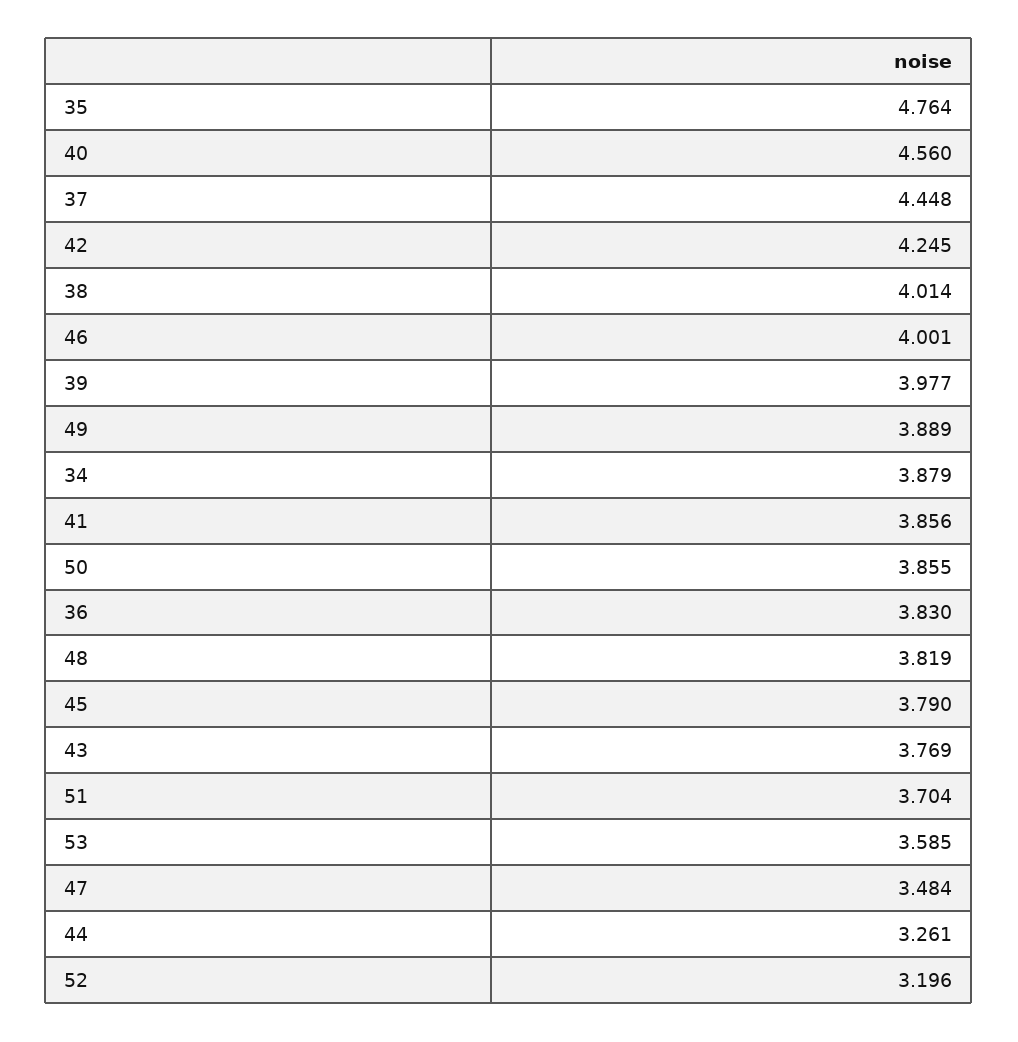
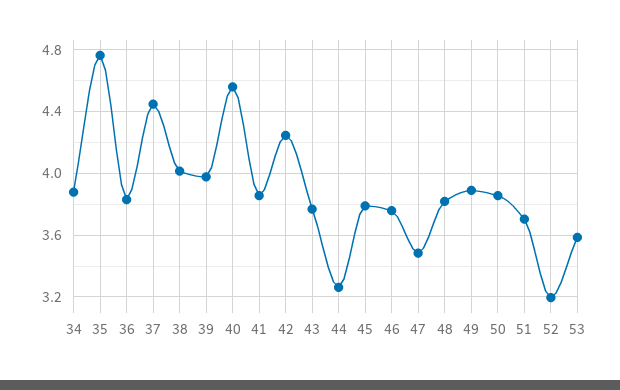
46: 4.001 -> 3.75

